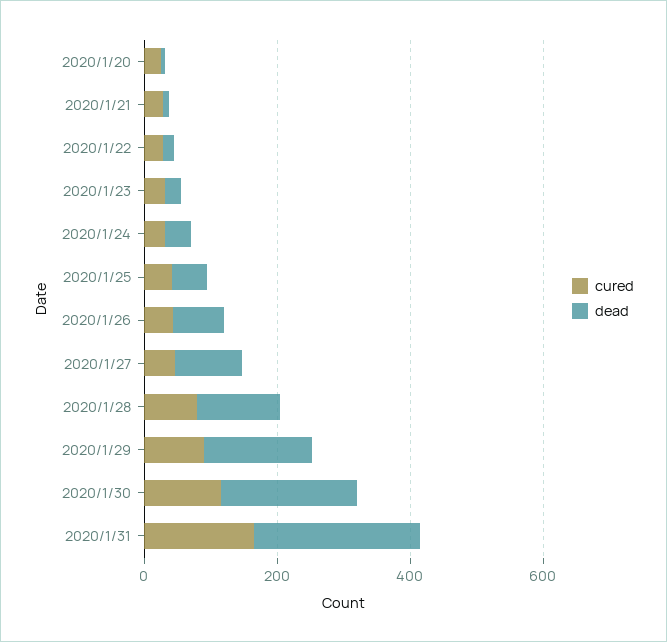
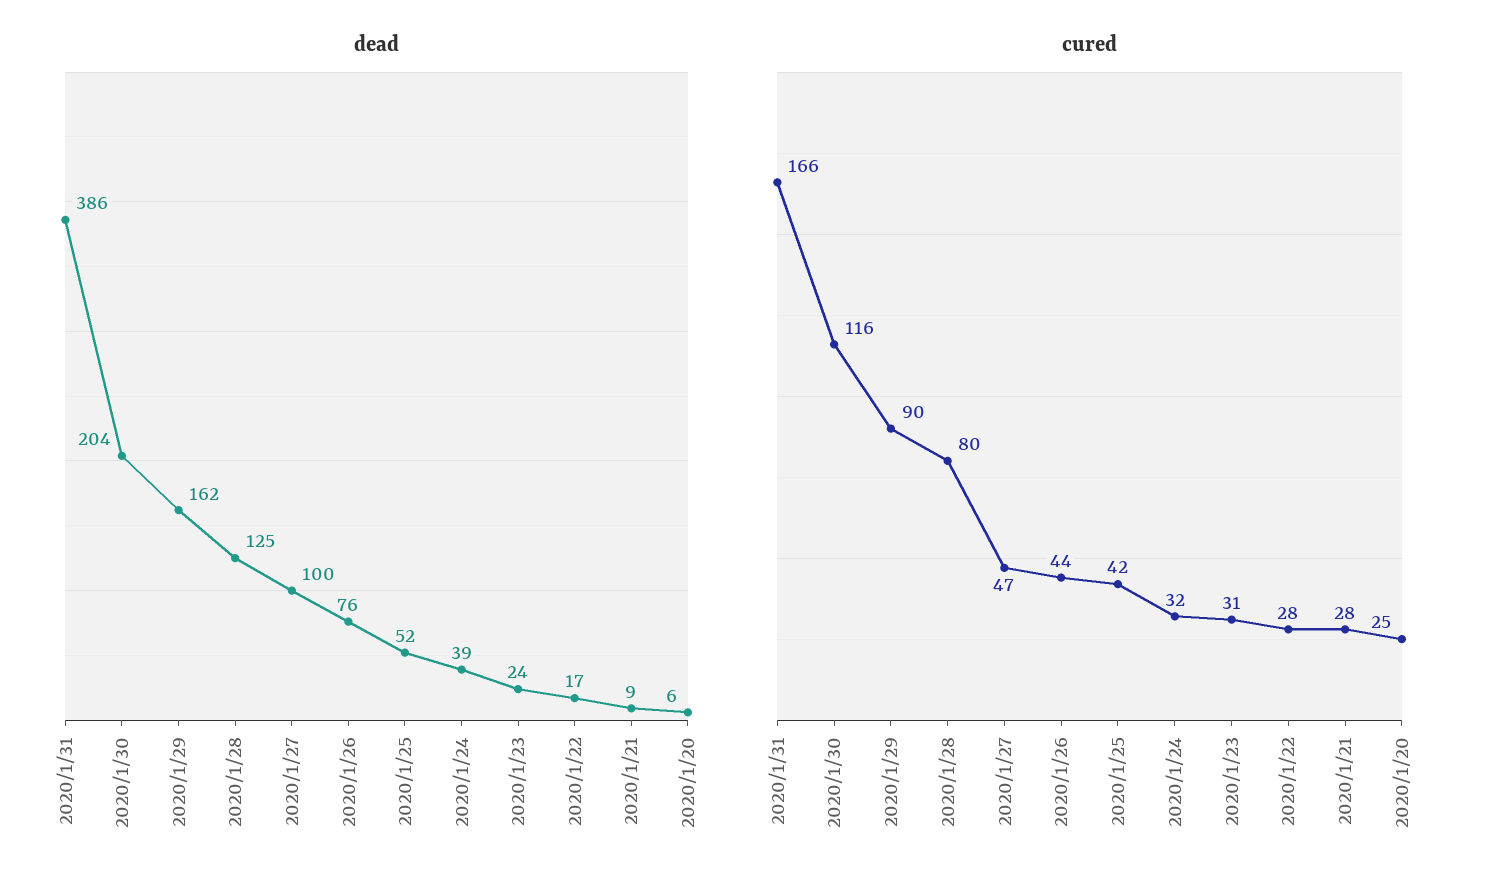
dead, 2020/1/31: 250 -> 386

